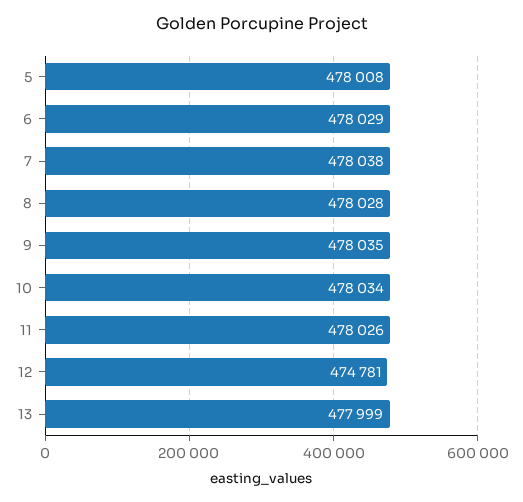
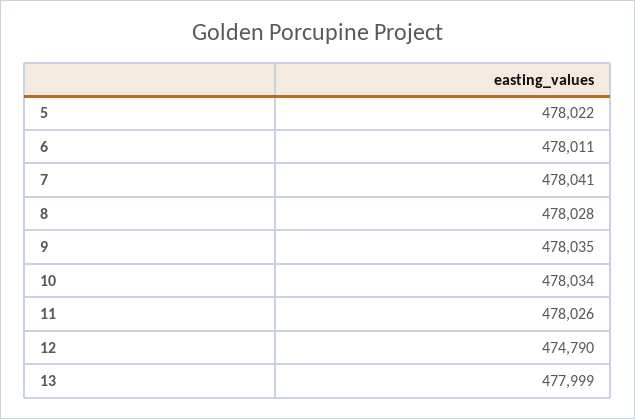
5: 478008 -> 478022
6: 478029 -> 478011
7: 478038 -> 478041
12: 474781 -> 474790

